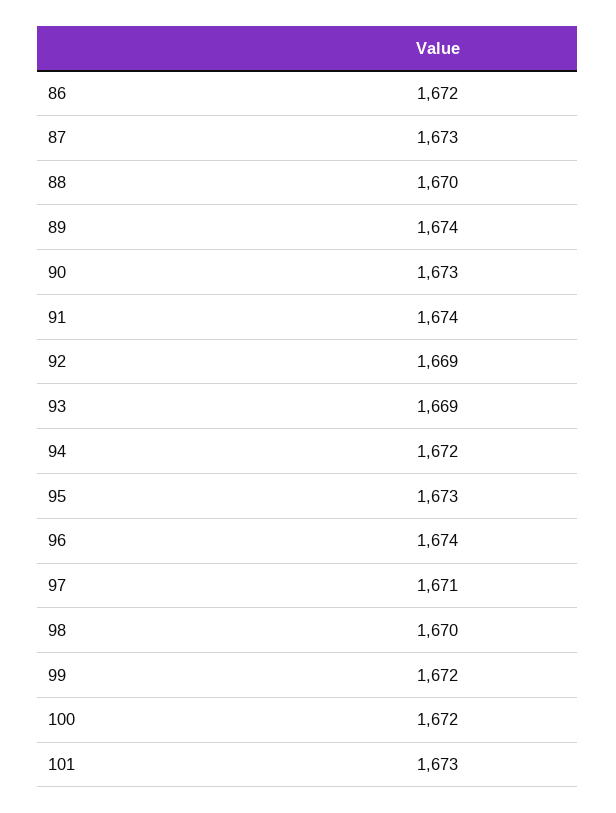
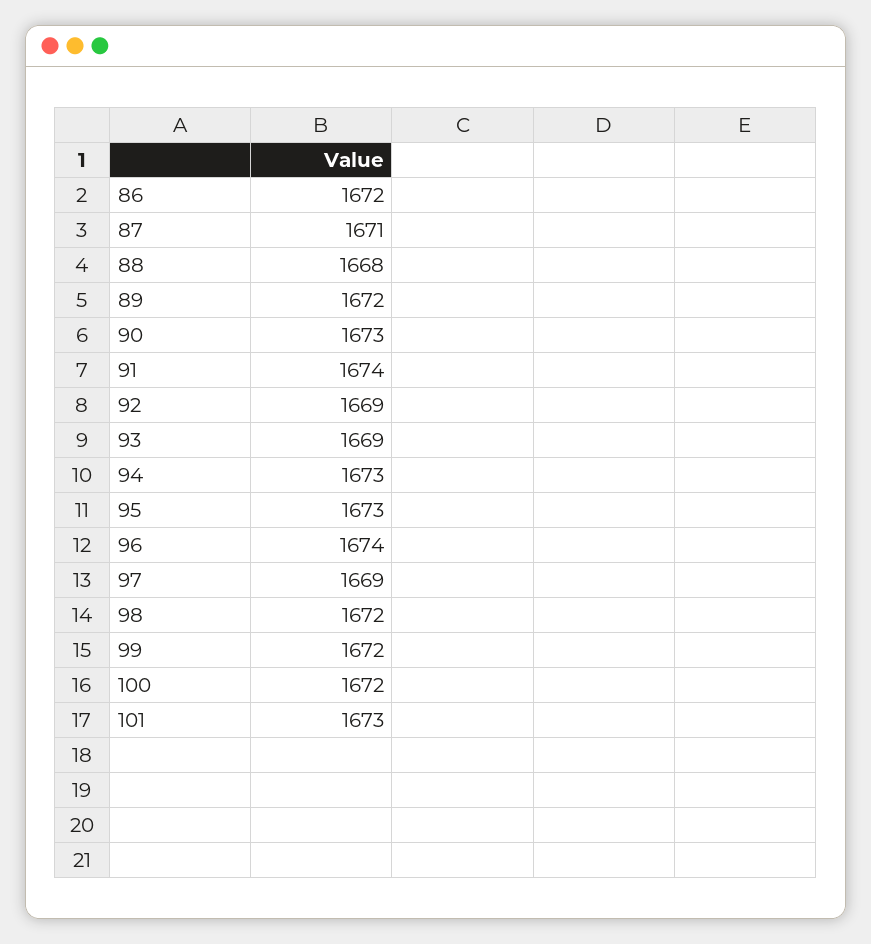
87: 1673 -> 1671
88: 1670 -> 1668
89: 1674 -> 1672
94: 1672 -> 1673
97: 1671 -> 1669
98: 1670 -> 1672

